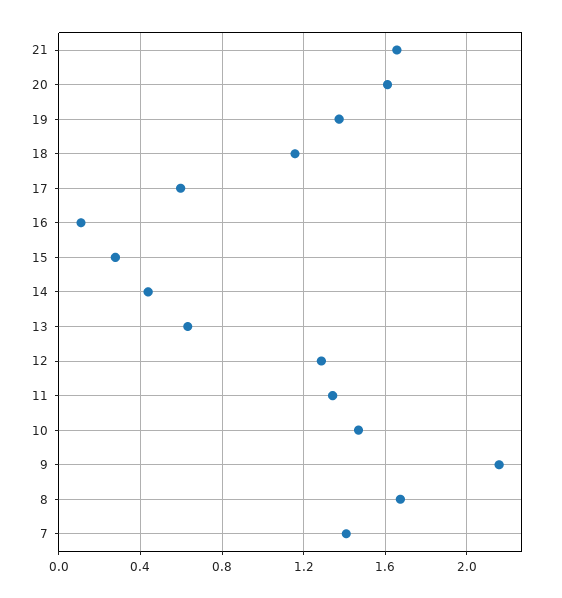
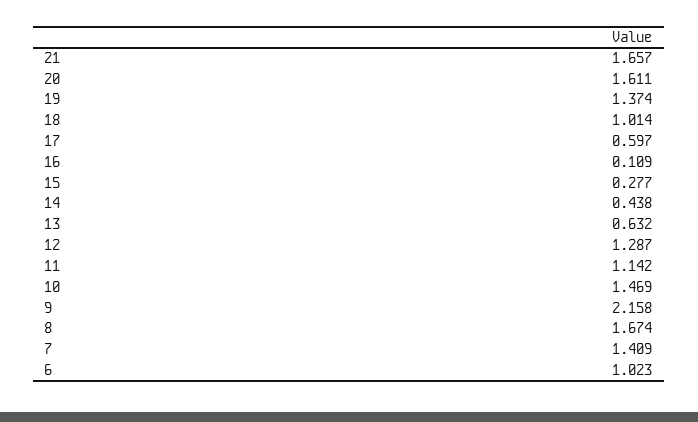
18: 1.15 -> 1.014
11: 1.35 -> 1.142
6: none -> 1.023

